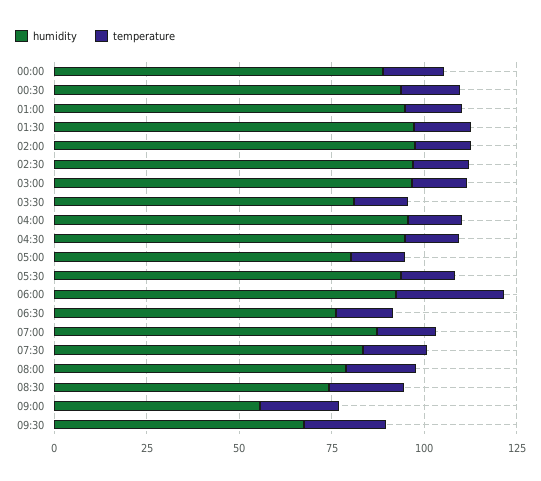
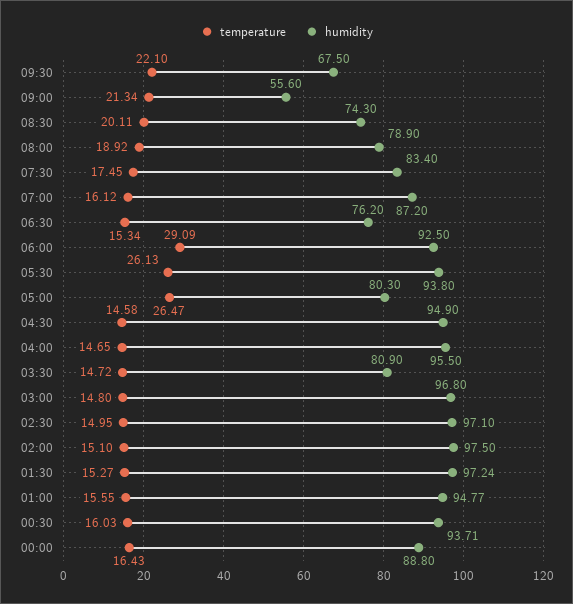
temperature, 05:00: 15 -> 26.47
temperature, 05:30: 15 -> 26.13

